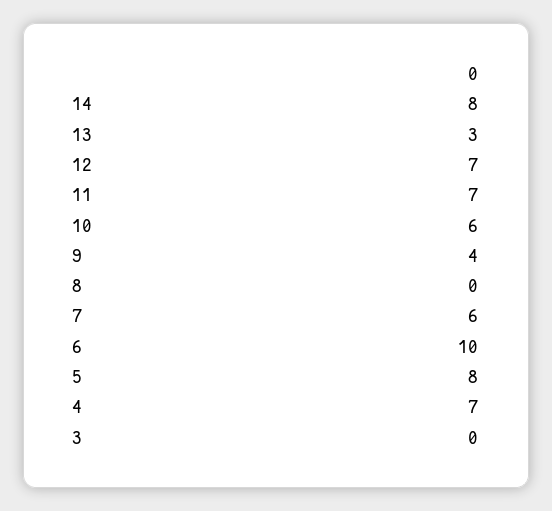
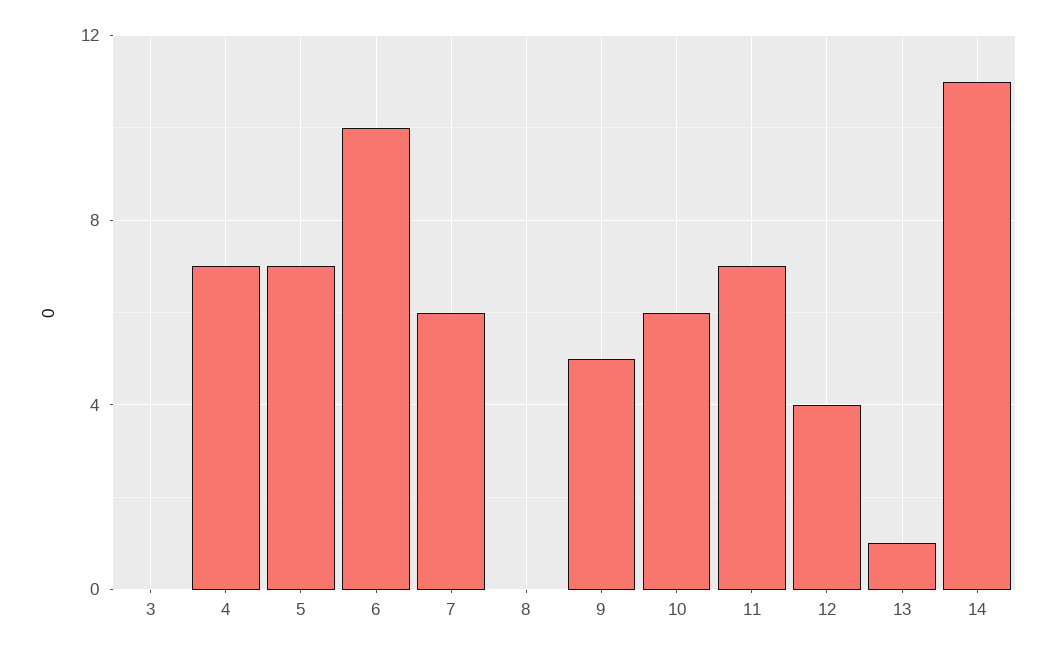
14: 8 -> 11
13: 3 -> 1
12: 7 -> 4
9: 4 -> 5
5: 8 -> 7

